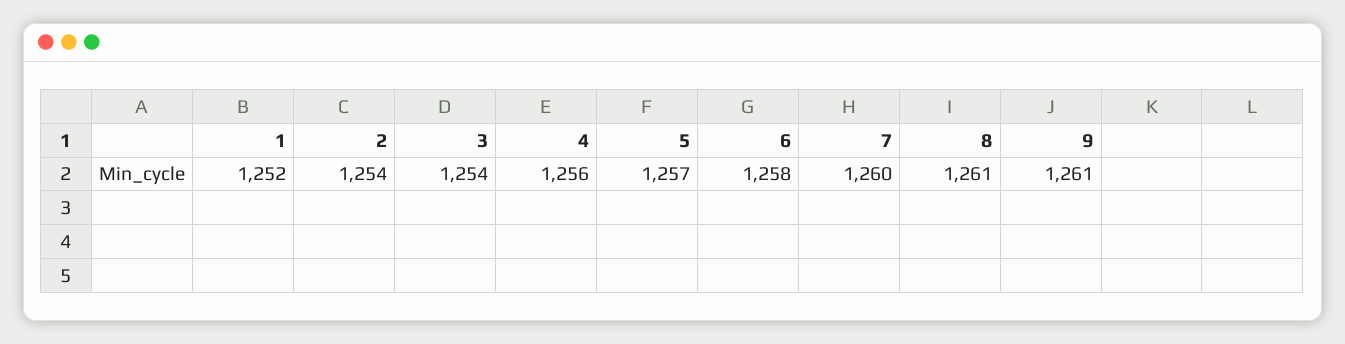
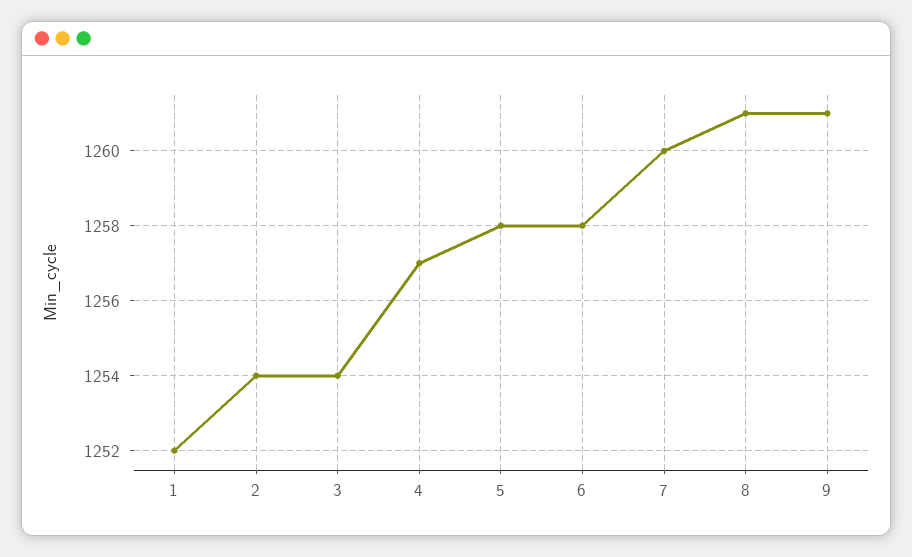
4: 1256 -> 1257
5: 1257 -> 1258

